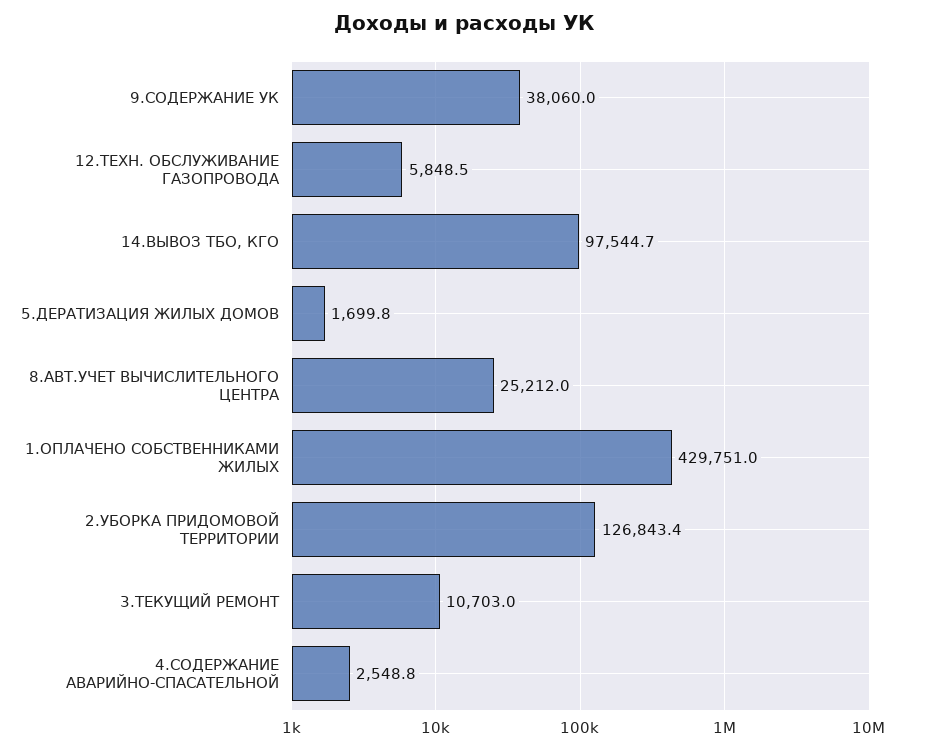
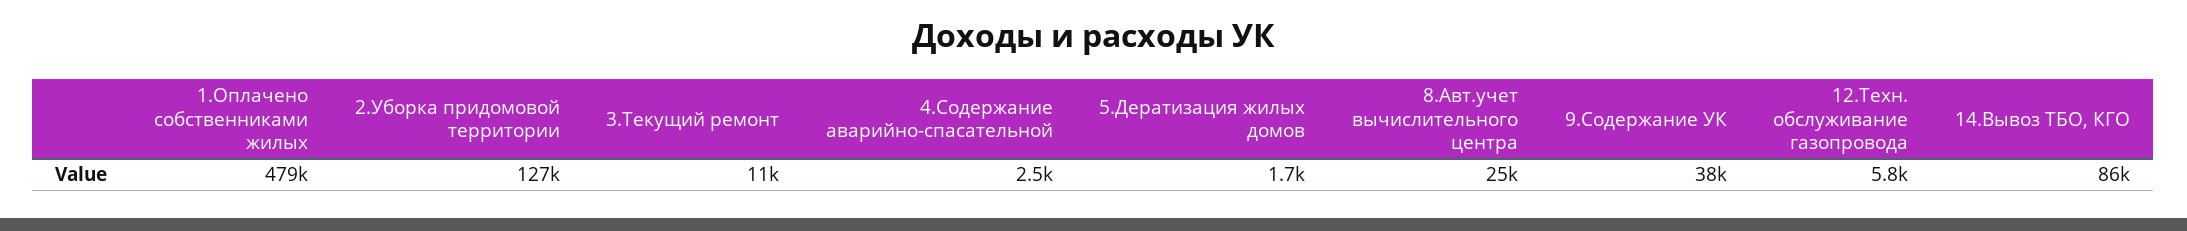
14.ВЫВОЗ ТБО, КГО: 97544.7 -> 86000
1.ОПЛАЧЕНО СОБСТВЕННИКАМИ ЖИЛЫХ: 429751 -> 479000

